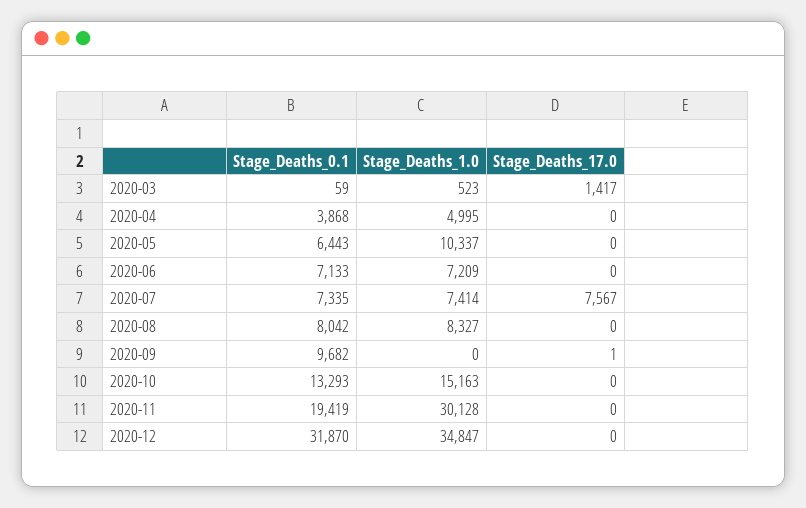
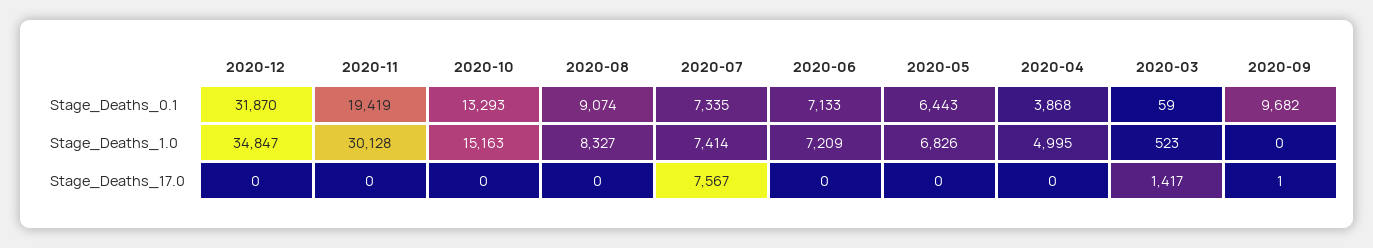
Stage_Deaths_1.0, 2020-05: 10337 -> 6826
Stage_Deaths_0.1, 2020-08: 8042 -> 9074

